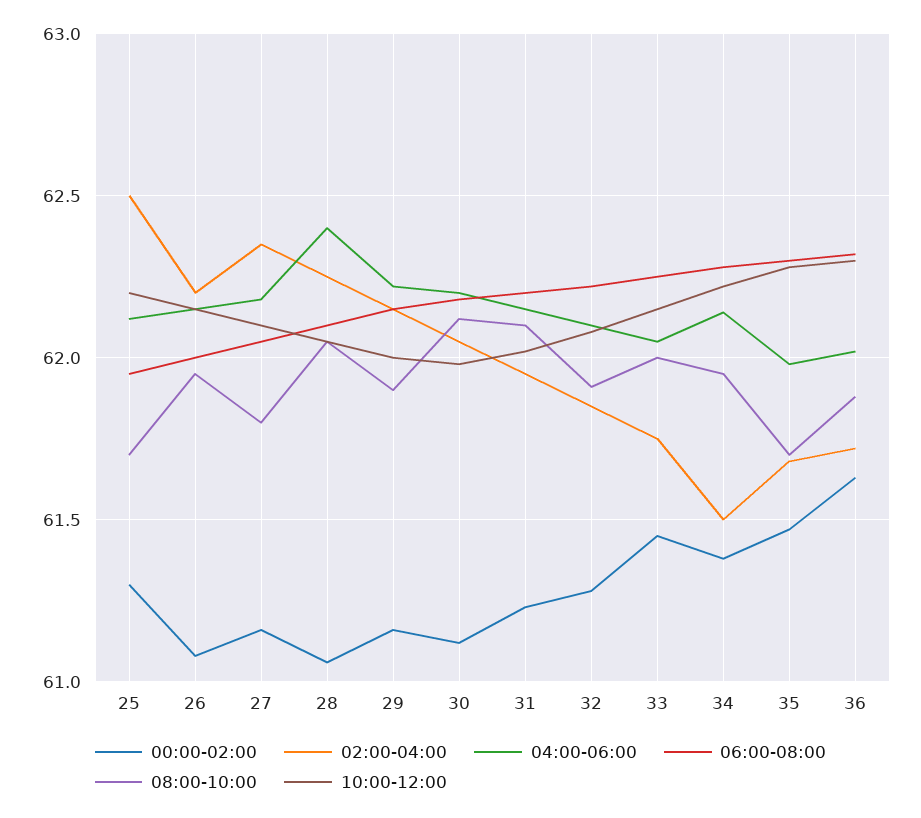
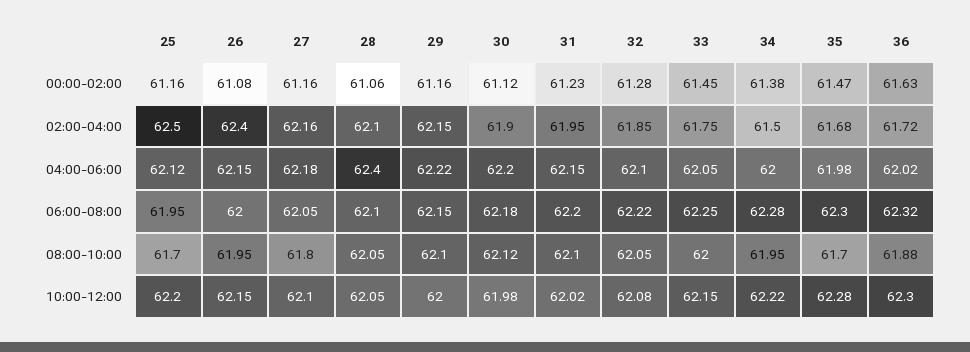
00:00-02:00, 25: 61.3 -> 61.16
02:00-04:00, 26: 62.2 -> 62.4
02:00-04:00, 27: 62.35 -> 62.16
02:00-04:00, 28: 62.25 -> 62.1
08:00-10:00, 29: 61.9 -> 62.1
02:00-04:00, 30: 62.05 -> 61.9
08:00-10:00, 32: 61.9 -> 62.05
04:00-06:00, 34: 62.15 -> 62

